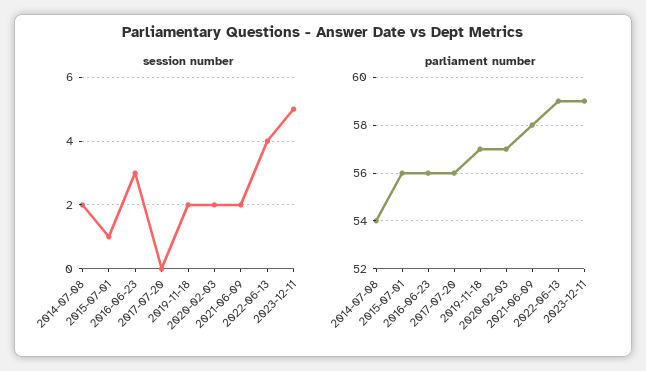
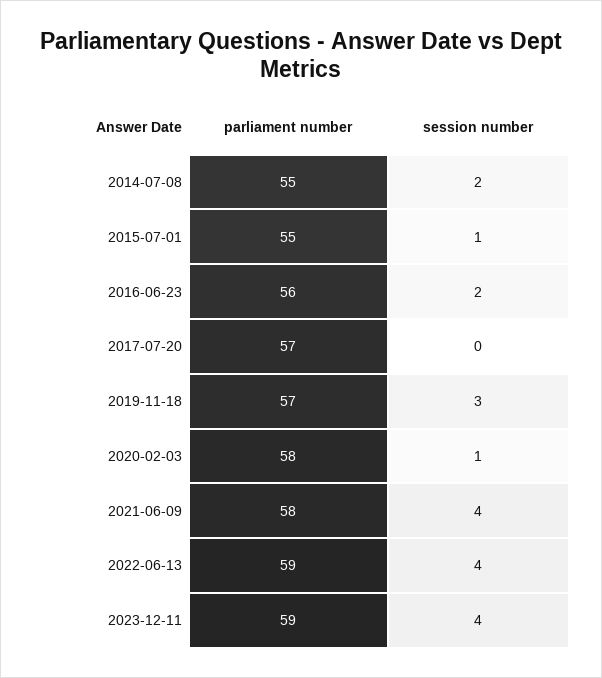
session number, 2016-06-23: 3 -> 2
session number, 2019-11-18: 2 -> 3
session number, 2020-02-03: 2 -> 1
session number, 2021-06-09: 2 -> 4
session number, 2023-12-11: 5 -> 4
parliament number, 2014-07-08: 54 -> 55
parliament number, 2015-07-01: 56 -> 55
parliament number, 2017-07-20: 56 -> 57
parliament number, 2020-02-03: 57 -> 58

